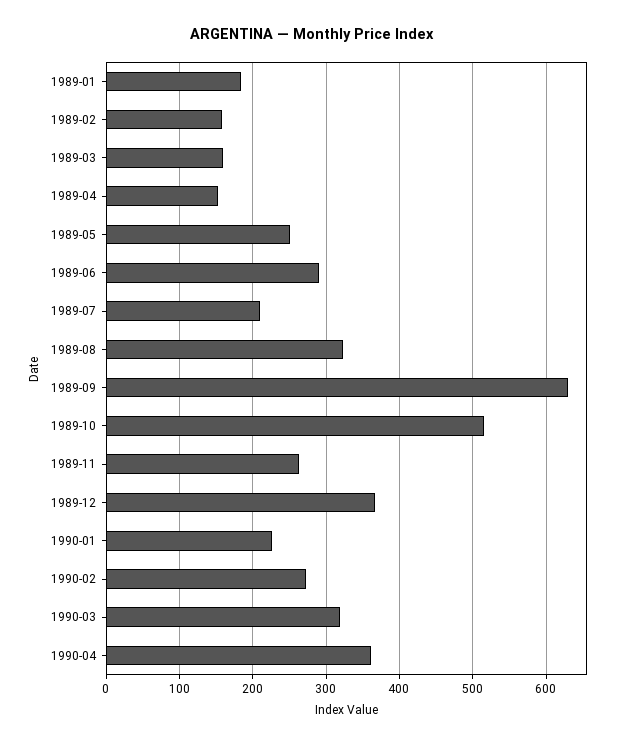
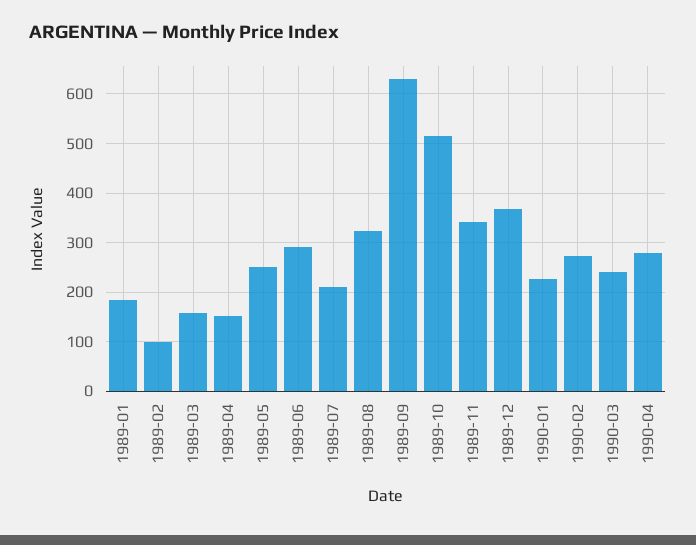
1989-02: 160 -> 100
1989-11: 260 -> 340
1990-03: 320 -> 240
1990-04: 360 -> 280

